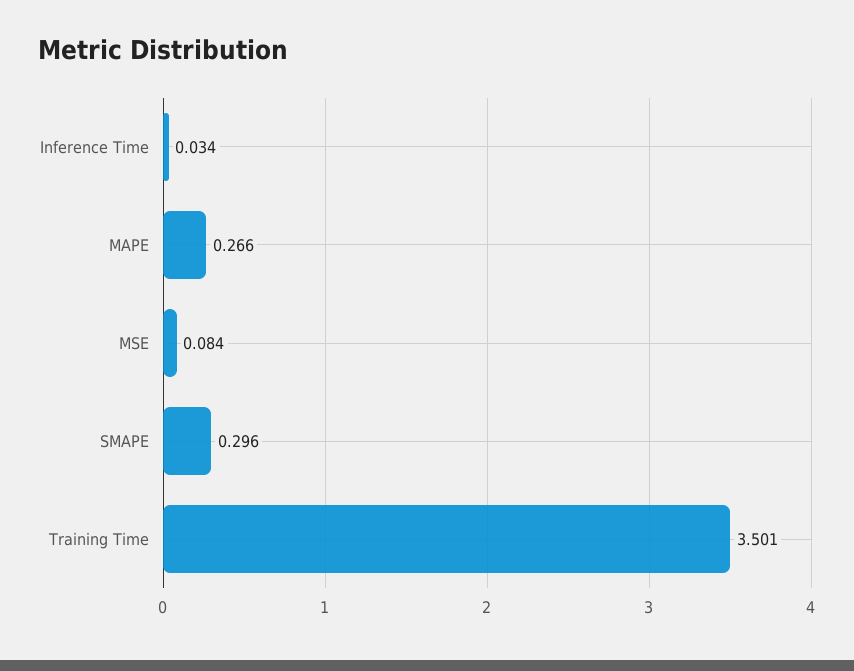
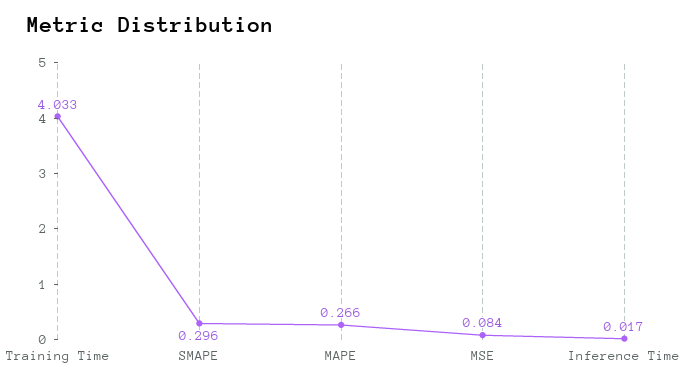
Inference Time: 0.034 -> 0.017
Training Time: 3.501 -> 4.033

